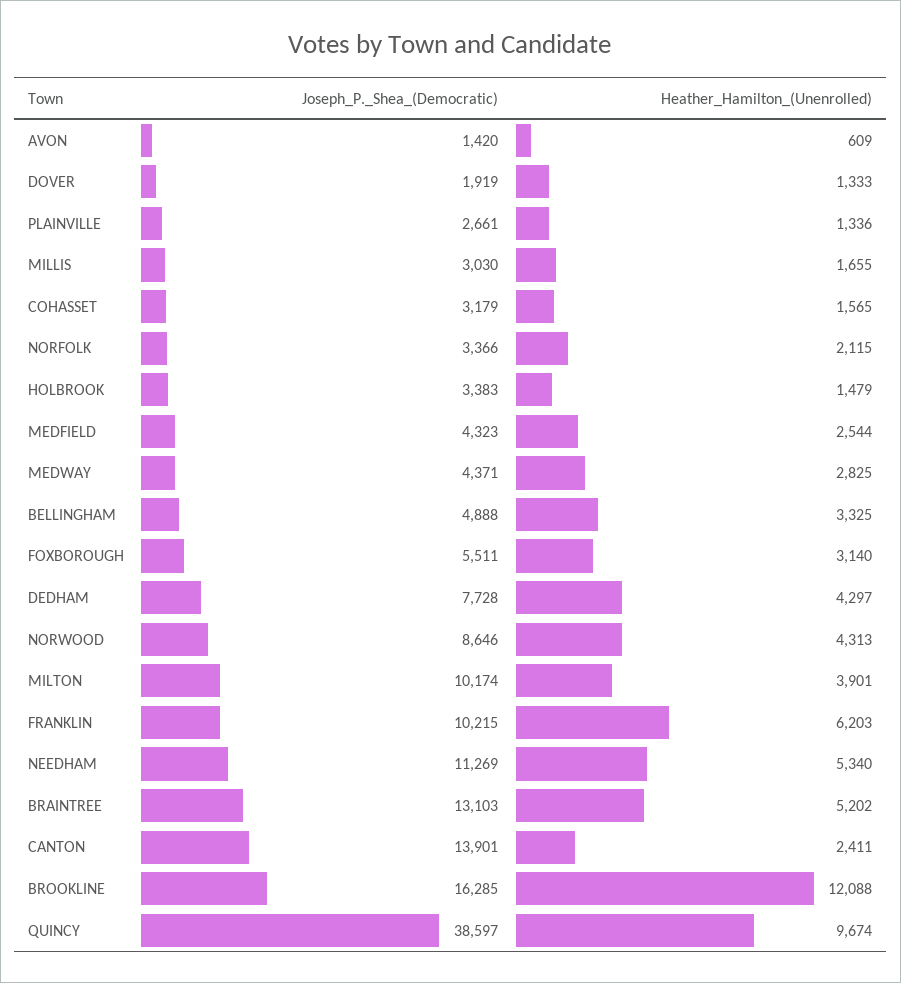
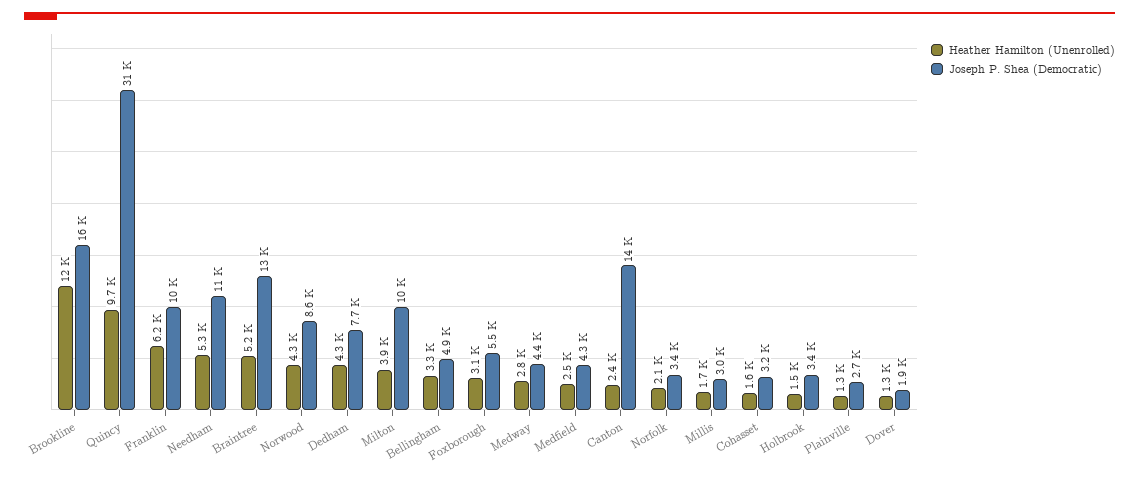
Joseph_P._Shea_(Democratic), AVON: 1420 -> none
Heather_Hamilton_(Unenrolled), AVON: 609 -> none
Joseph_P._Shea_(Democratic), QUINCY: 38597 -> 31000

